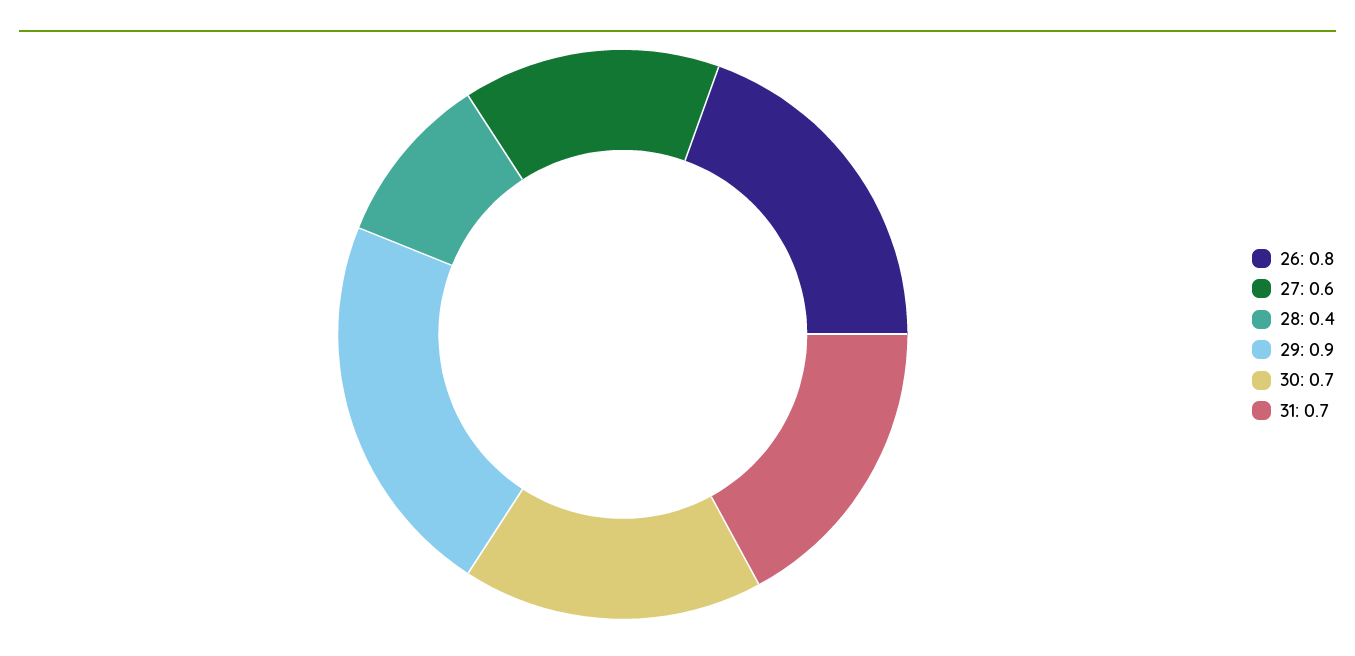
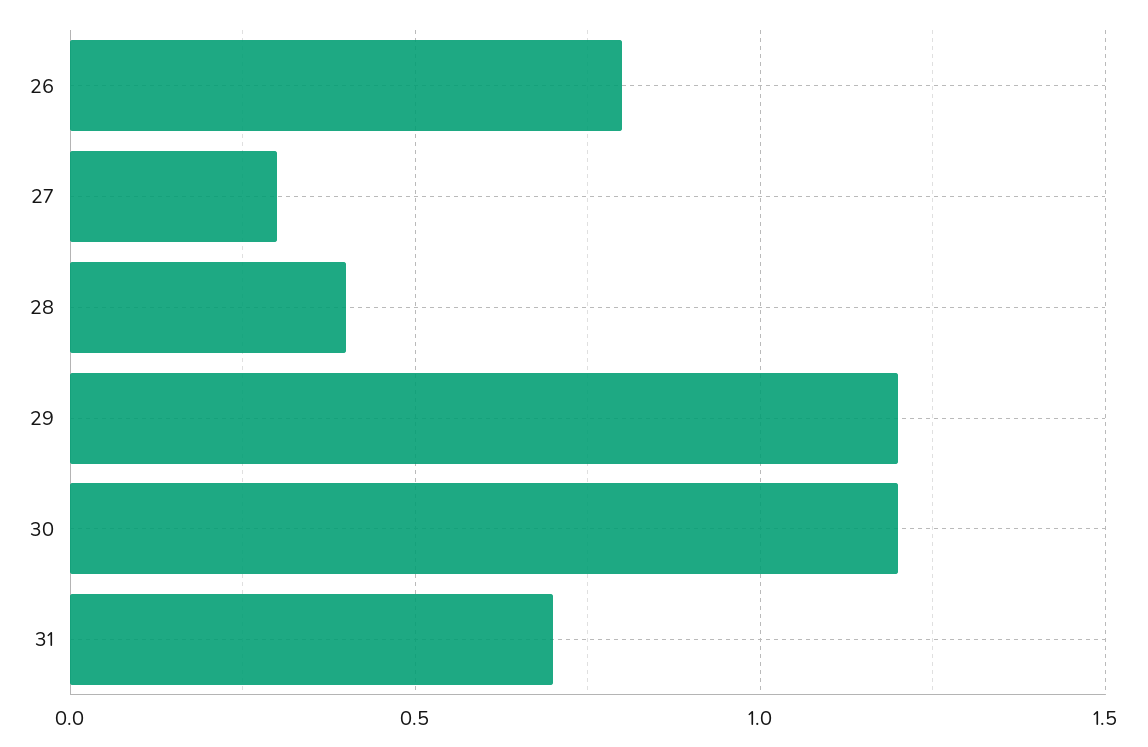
27: 0.6 -> 0.3
29: 0.9 -> 1.2
30: 0.7 -> 1.2

